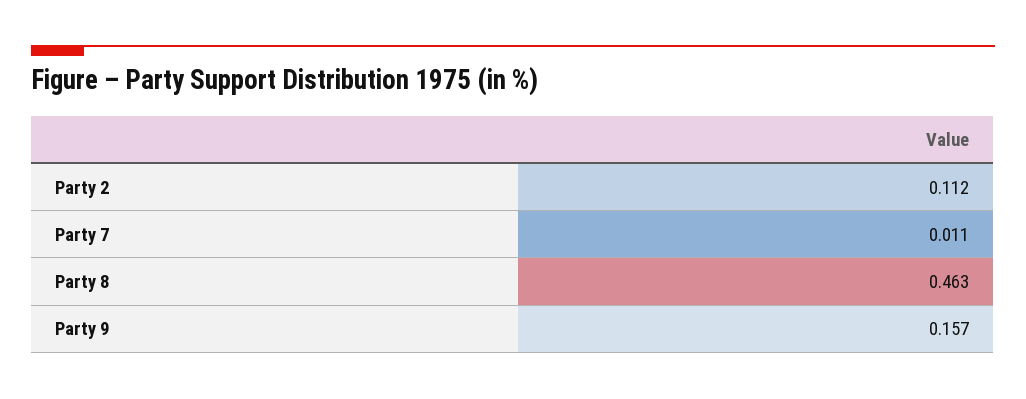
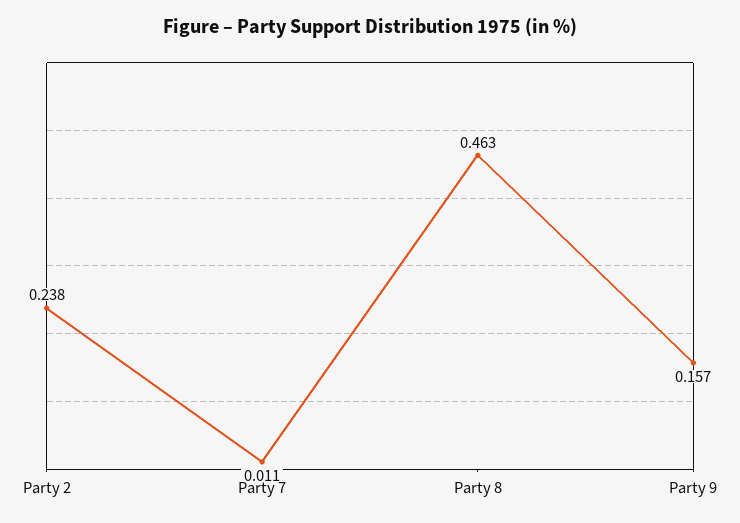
Party 2: 0.112 -> 0.238

